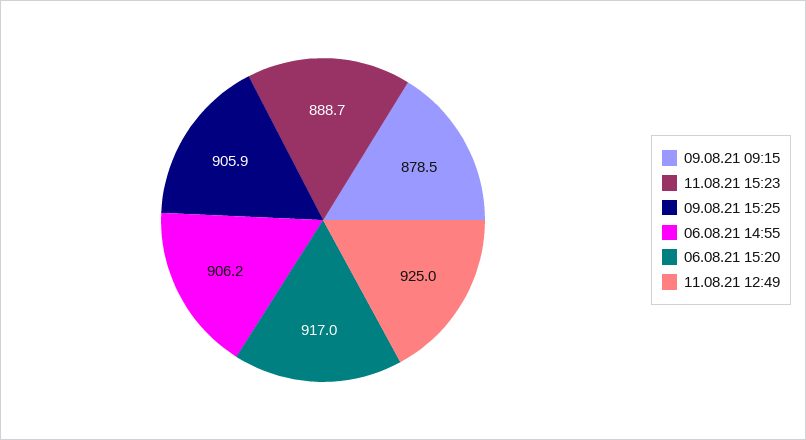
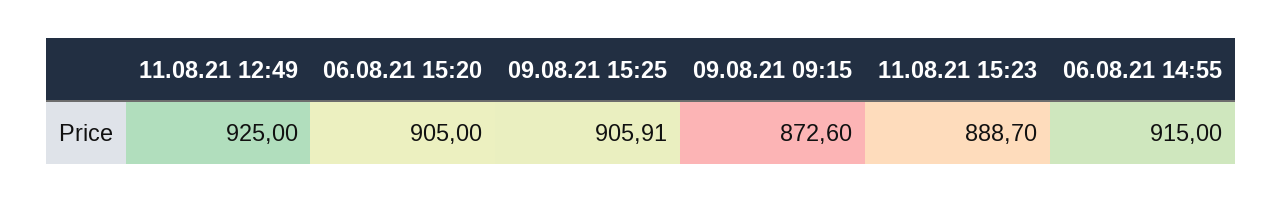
09.08.21 09:15: 878.5 -> 872.6
06.08.21 14:55: 906.2 -> 915
06.08.21 15:20: 917 -> 905

